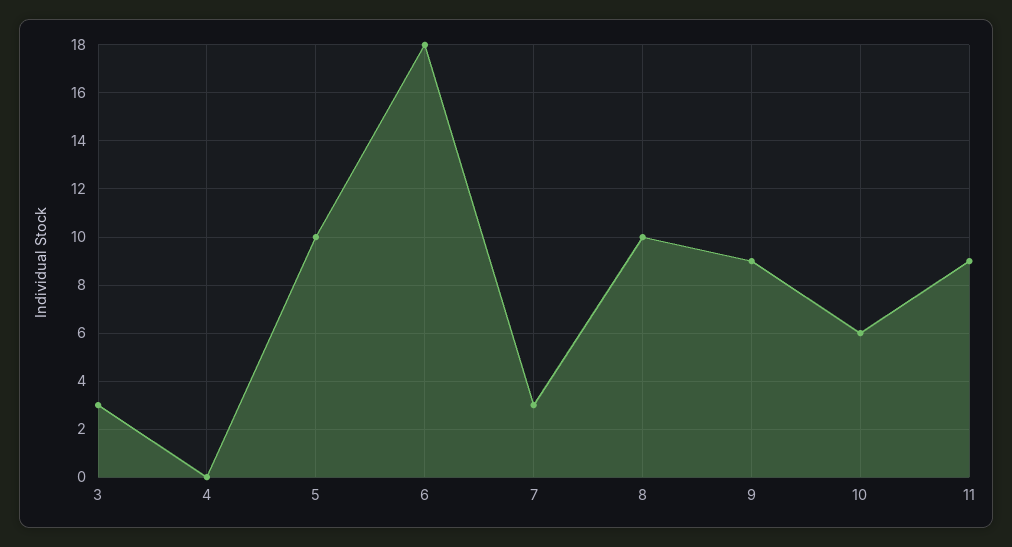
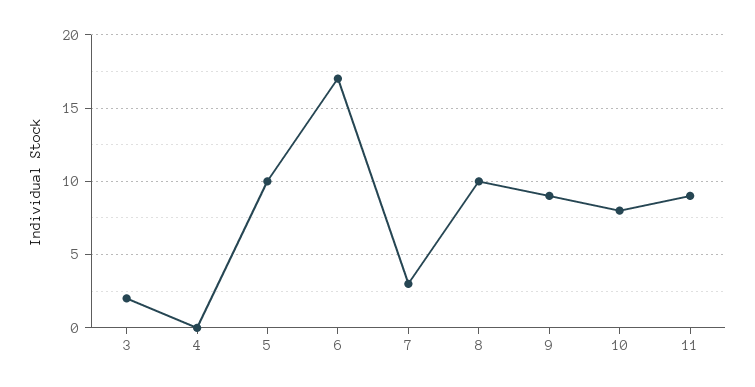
3: 3 -> 2
6: 18 -> 17
10: 6 -> 8

